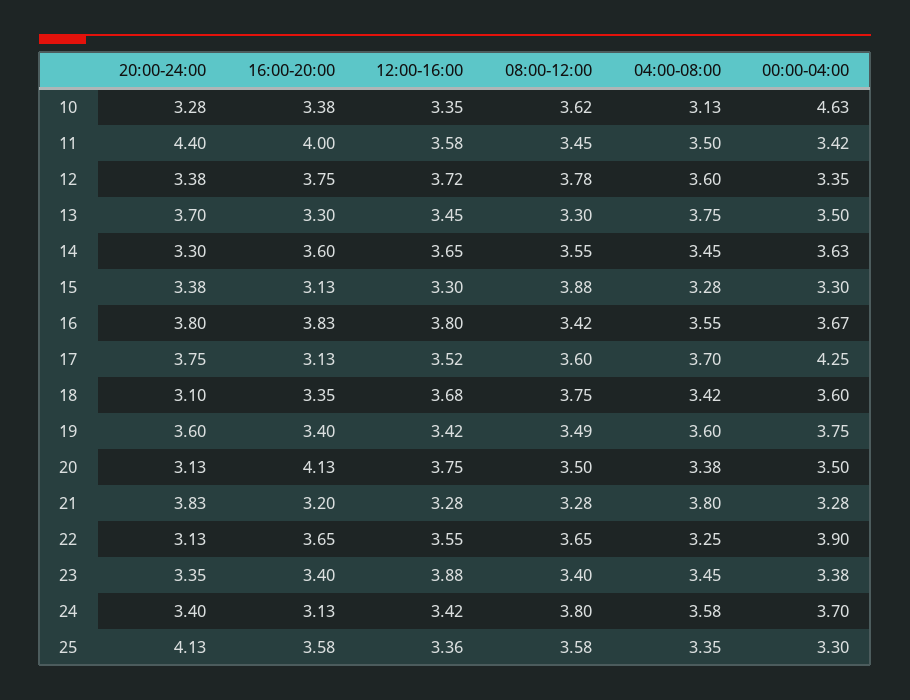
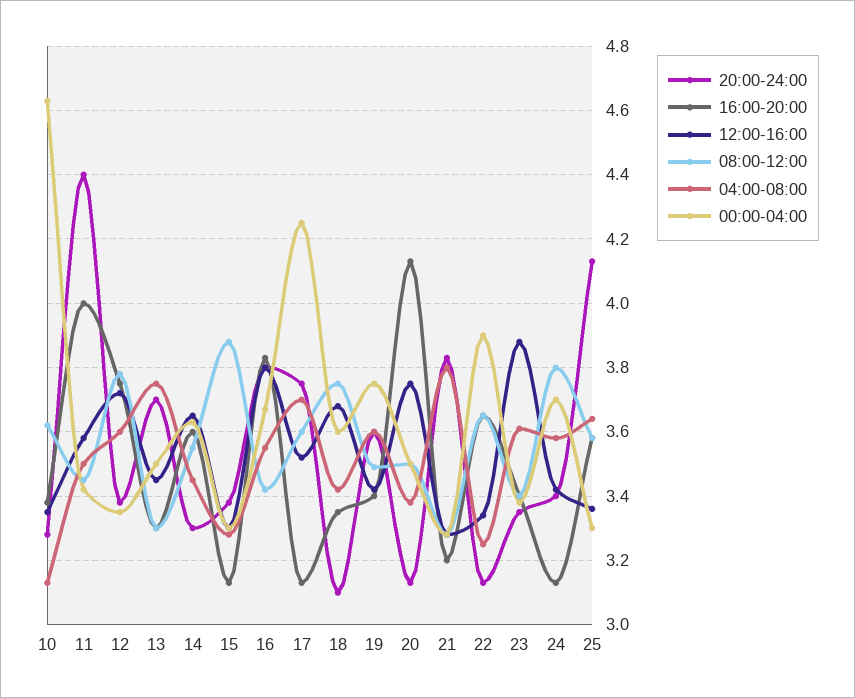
12:00-16:00, 22: 3.55 -> 3.35
04:00-08:00, 23: 3.45 -> 3.6
04:00-08:00, 25: 3.35 -> 3.65

